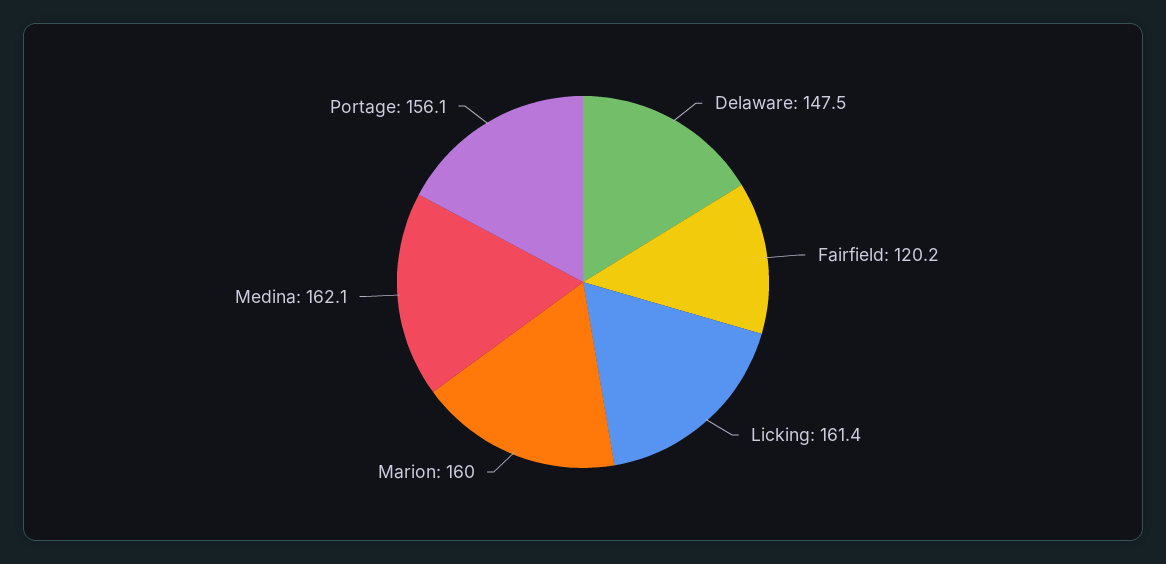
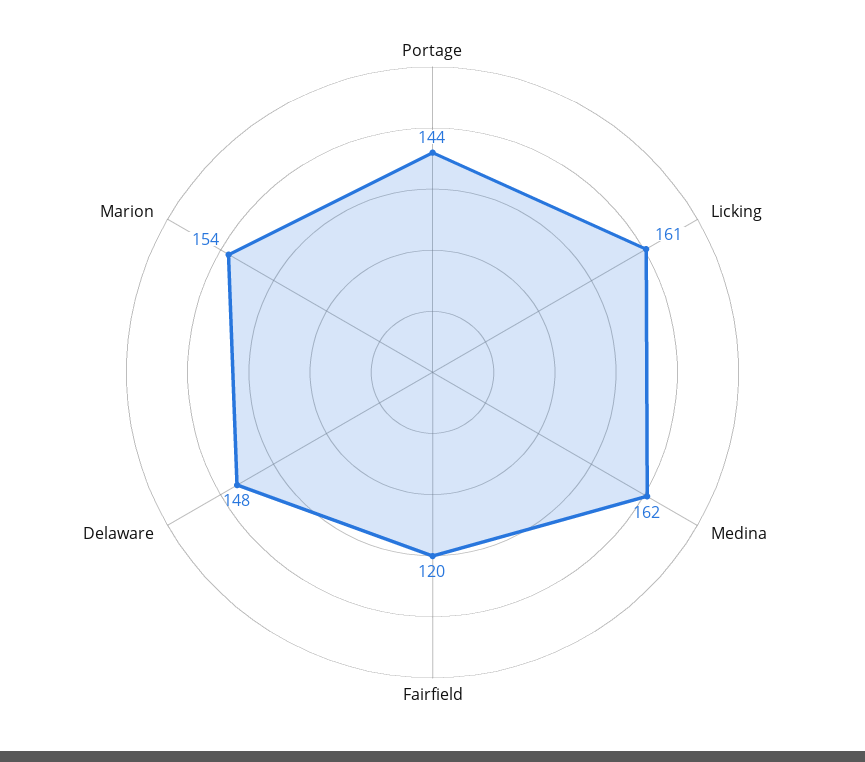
Marion: 160 -> 154
Portage: 156.1 -> 144

